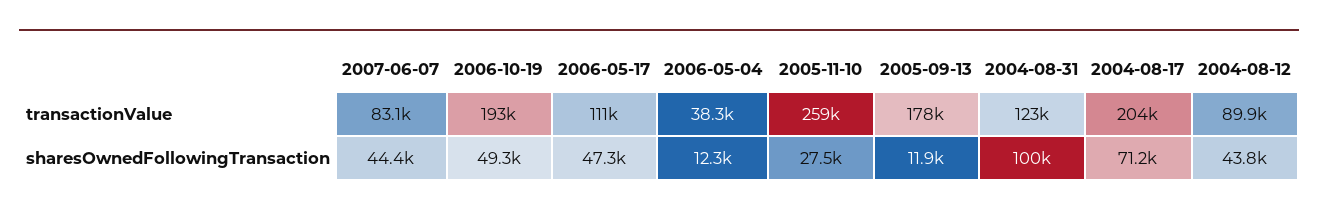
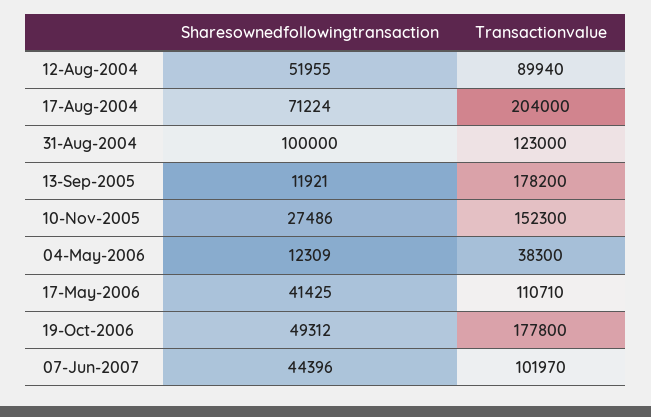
2007-06-07, transactionValue: 83100 -> 101970
2006-10-19, transactionValue: 193000 -> 177800
2005-11-10, transactionValue: 259000 -> 152300
2006-05-17, sharesOwnedFollowingTransaction: 47300 -> 41425
2004-08-12, sharesOwnedFollowingTransaction: 43800 -> 51955

